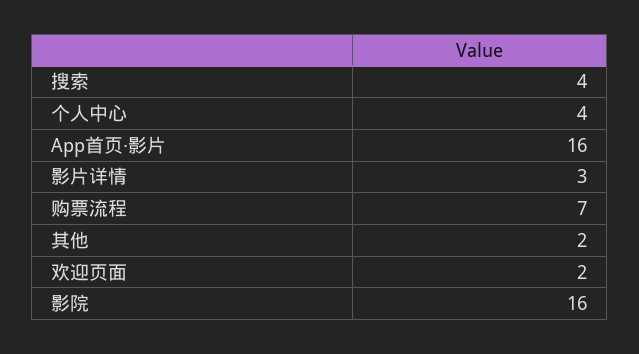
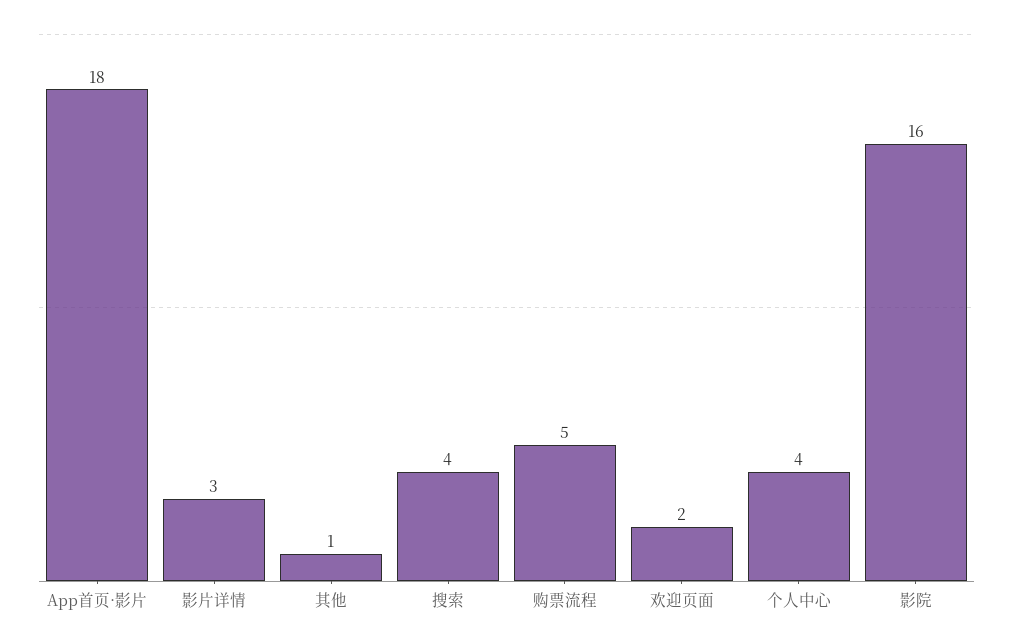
App首页·影片: 16 -> 18
购票流程: 7 -> 5
其他: 2 -> 1

